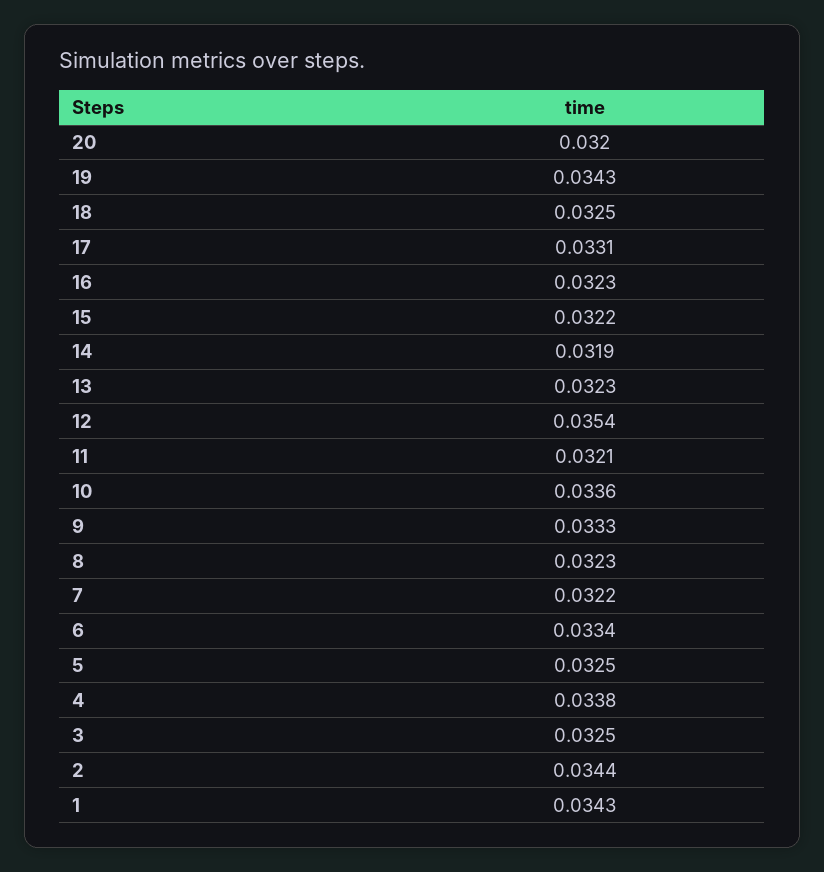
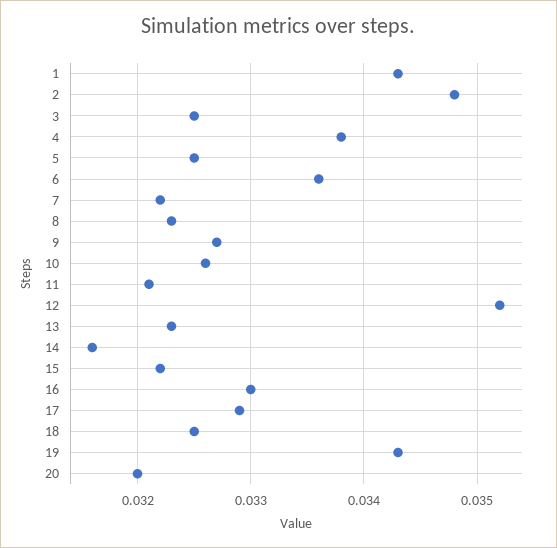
17: 0.0331 -> 0.0329
16: 0.0323 -> 0.033
14: 0.0319 -> 0.0316
12: 0.0354 -> 0.0352
10: 0.0336 -> 0.0326
9: 0.0333 -> 0.0327
6: 0.0334 -> 0.0336
2: 0.0344 -> 0.0348

